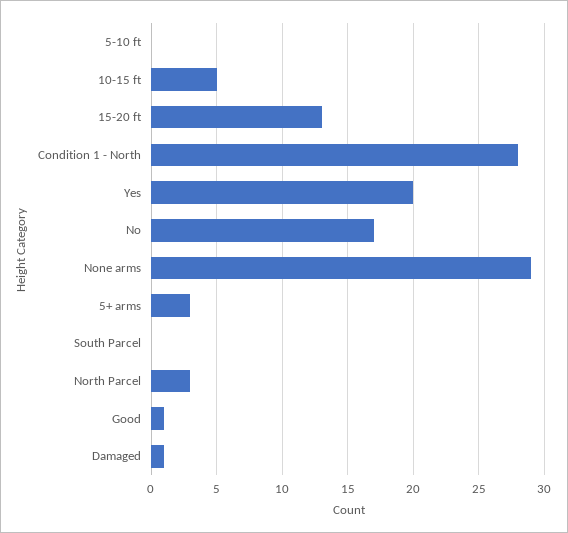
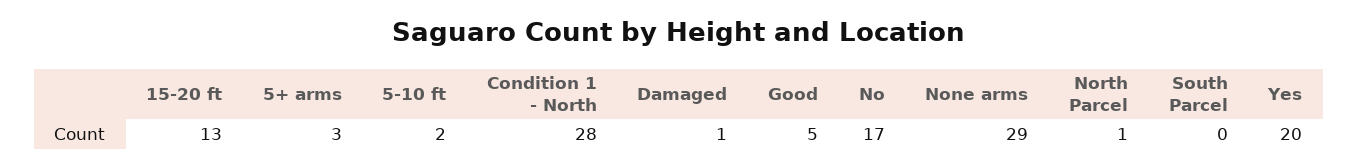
5-10 ft: 0 -> 2
10-15 ft: 5 -> none
North Parcel: 3 -> 1
Good: 1 -> 5

